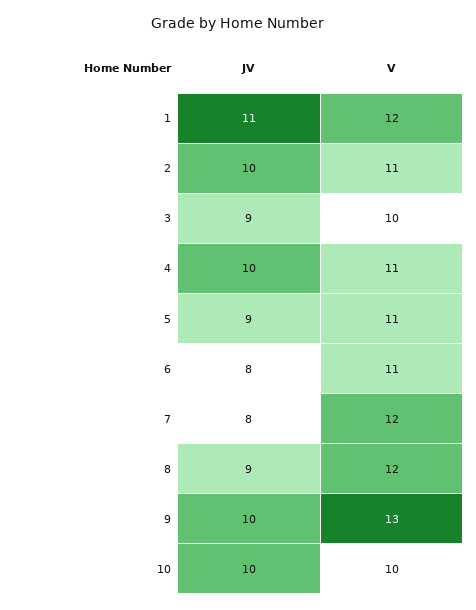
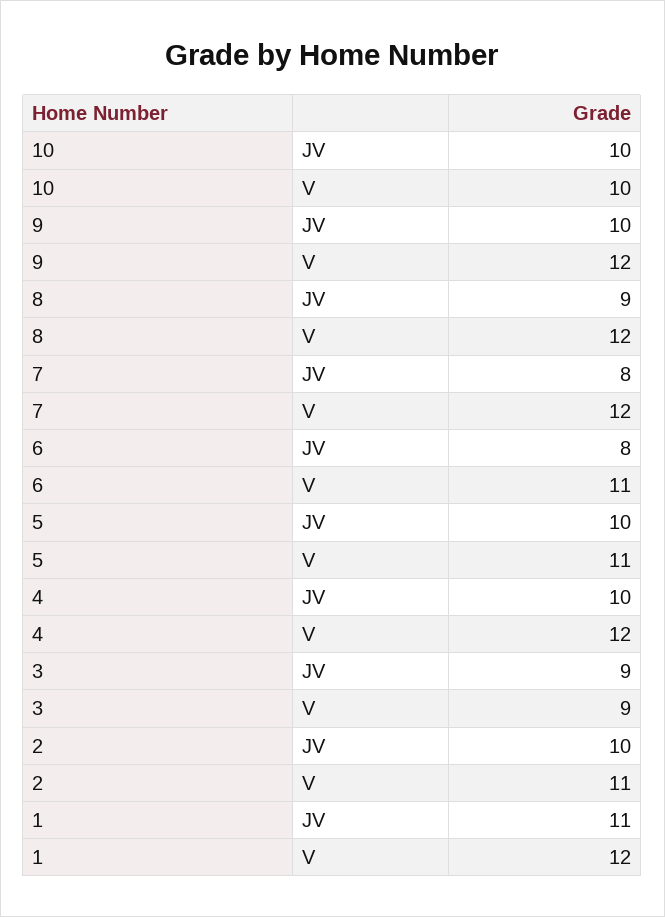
V, 3: 10 -> 9
V, 4: 11 -> 12
JV, 5: 9 -> 10
V, 9: 13 -> 12

